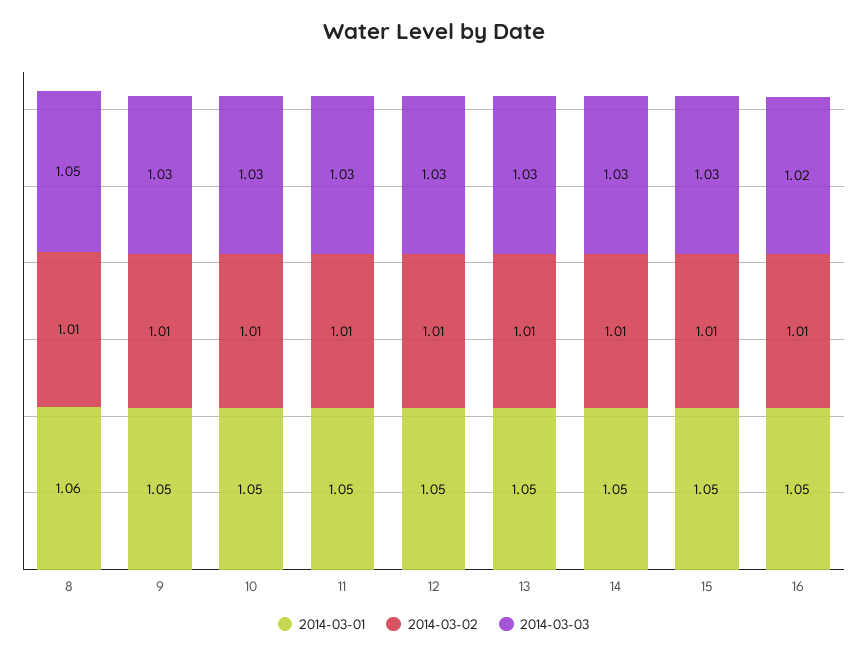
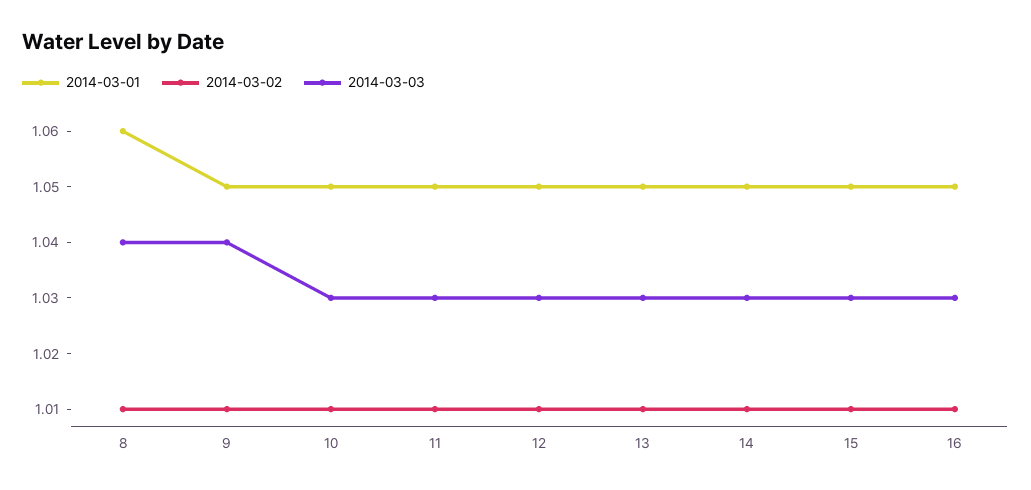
2014-03-03, 8: 1.05 -> 1.04
2014-03-03, 9: 1.03 -> 1.04
2014-03-03, 16: 1.02 -> 1.03

